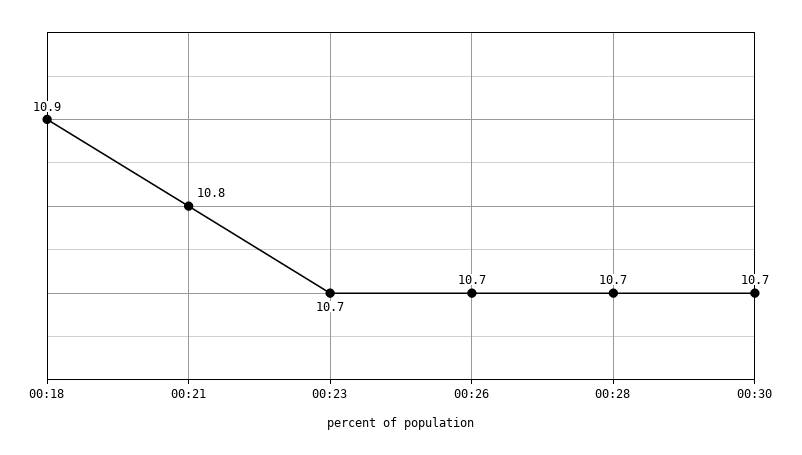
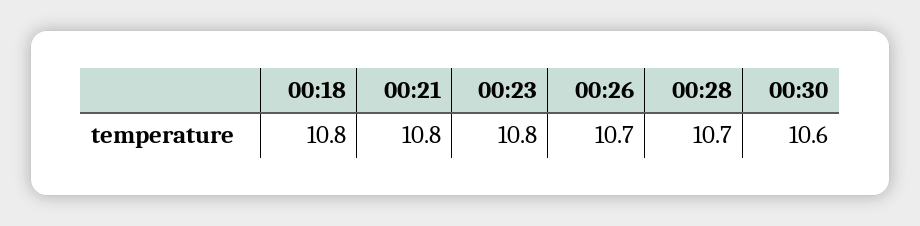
00:18: 10.9 -> 10.8
00:23: 10.7 -> 10.8
00:30: 10.7 -> 10.6

